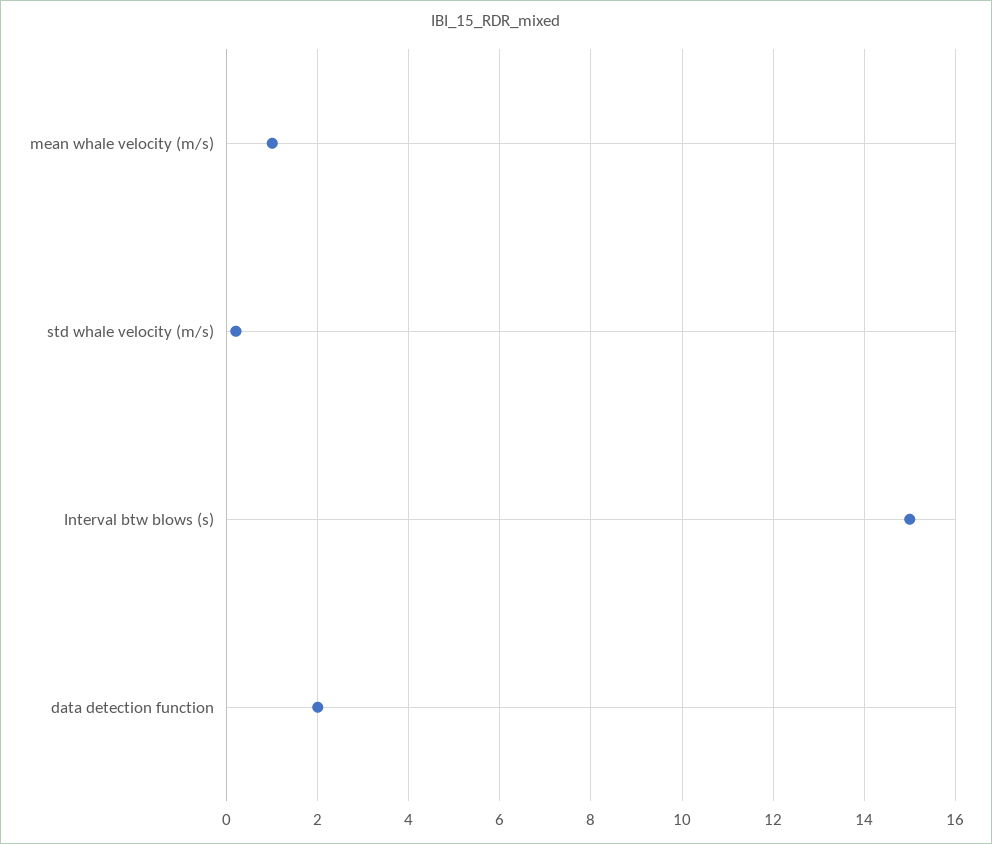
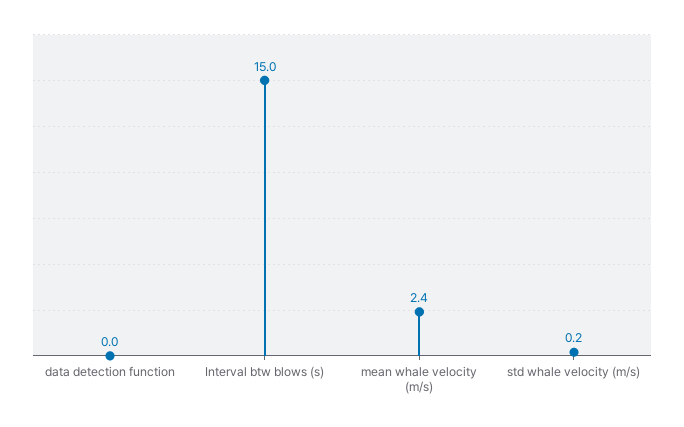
mean whale velocity (m/s): 1 -> 2.4
data detection function: 2 -> 0

